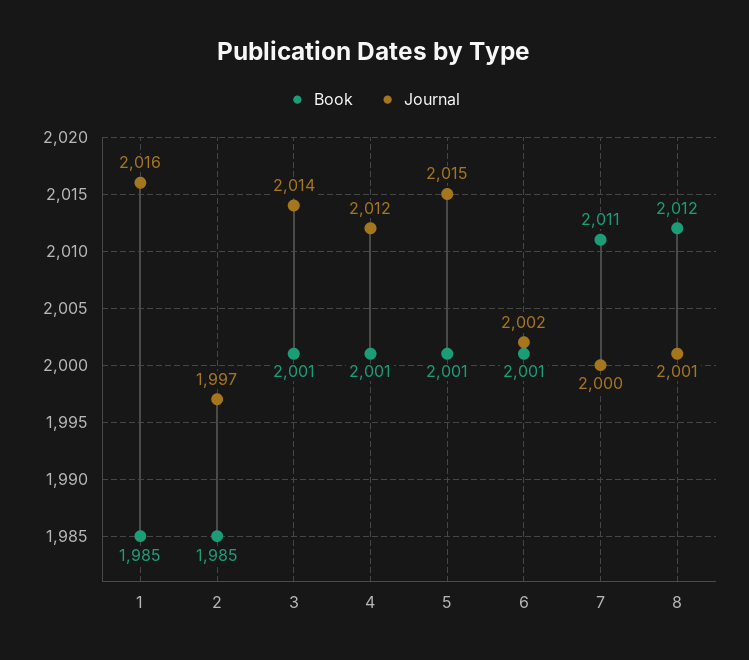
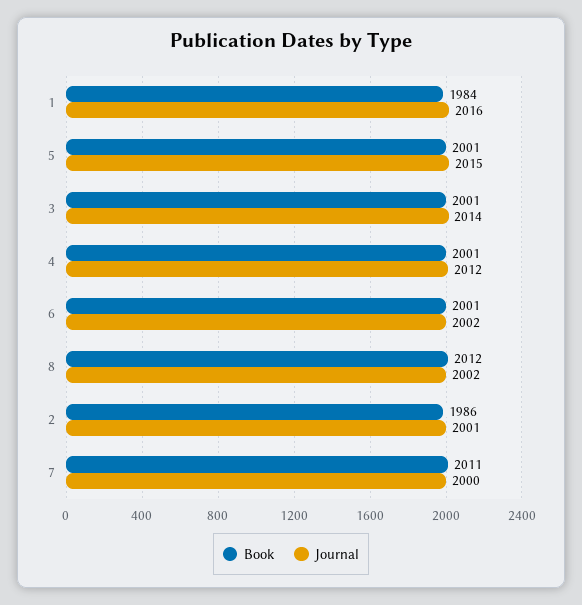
Book, 1: 1985 -> 1984
Book, 2: 1985 -> 1986
Journal, 2: 1997 -> 2001
Journal, 8: 2001 -> 2002

